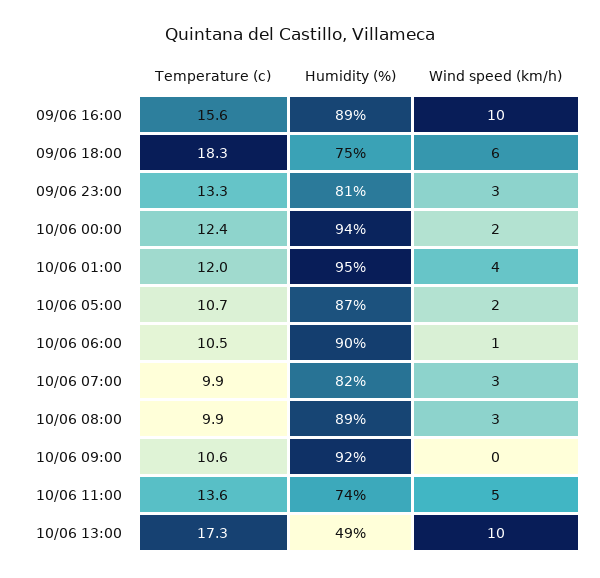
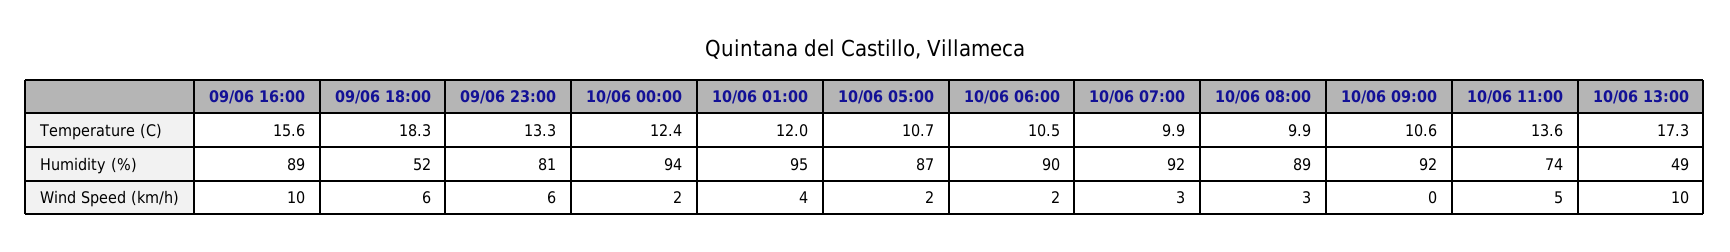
Humidity (%), 09/06 18:00: 75 -> 52
Wind speed (km/h), 09/06 23:00: 3 -> 6
Wind speed (km/h), 10/06 06:00: 1 -> 2
Humidity (%), 10/06 07:00: 82 -> 92

